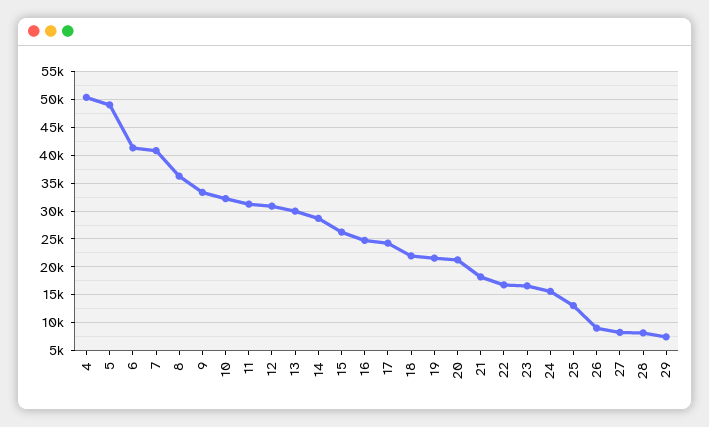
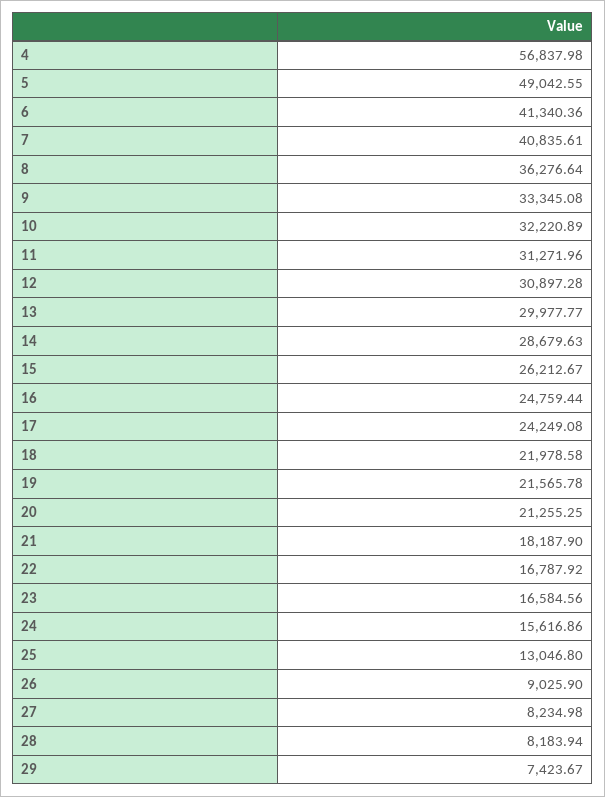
4: 50000 -> 56837.98

